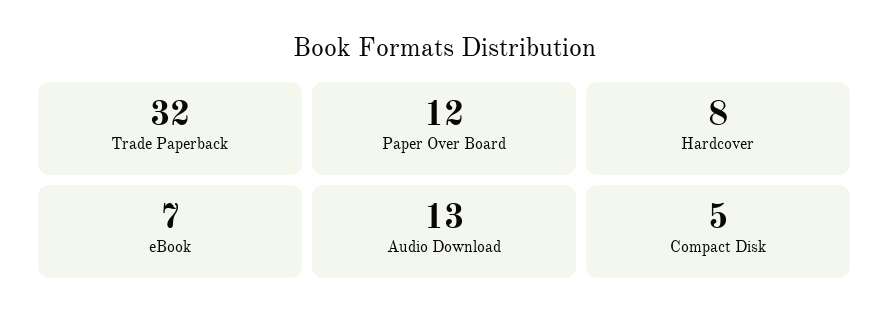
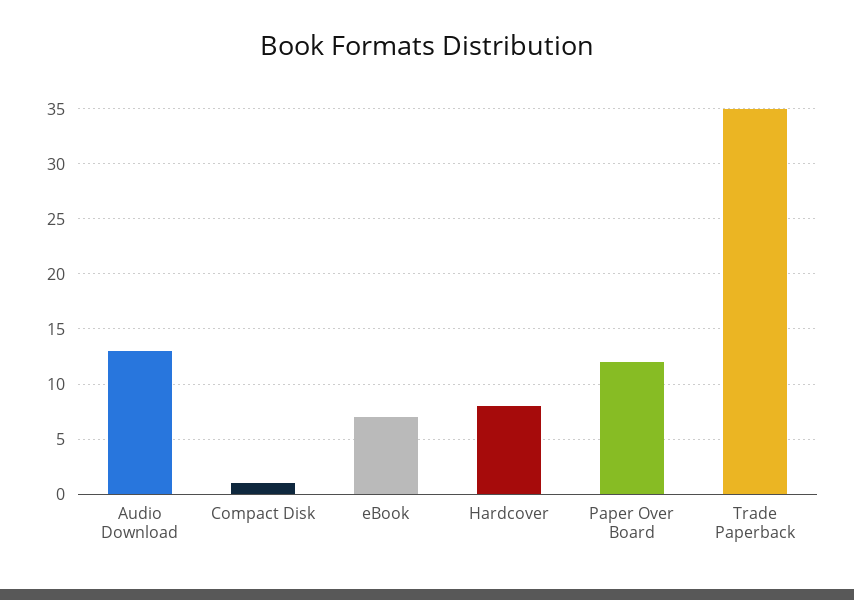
Trade Paperback: 32 -> 35
Compact Disk: 5 -> 1

